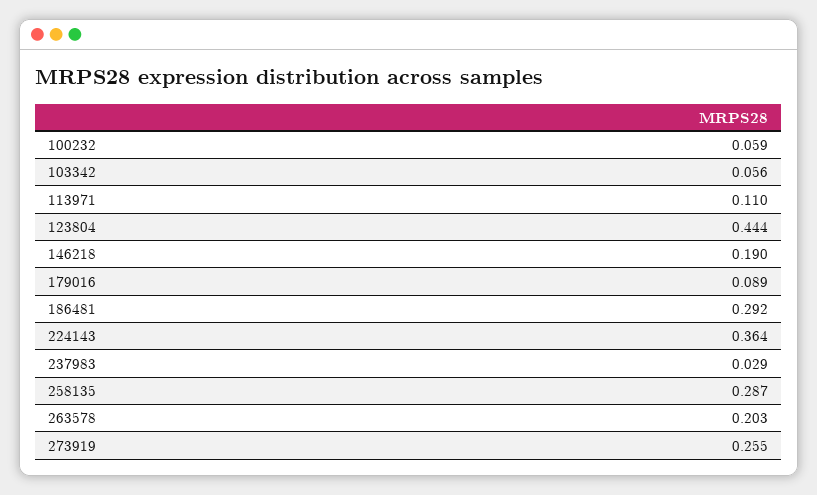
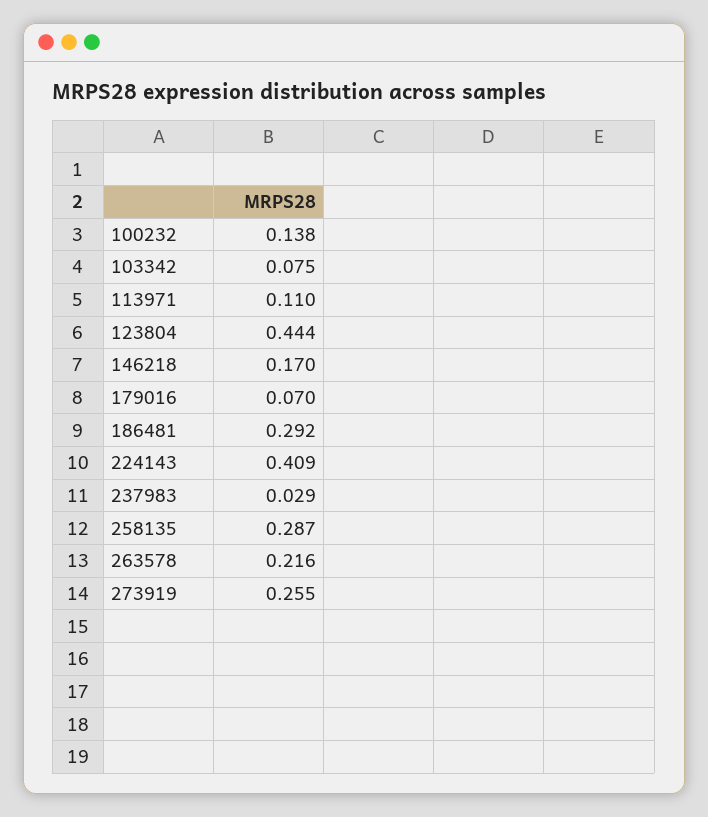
100232: 0.059 -> 0.138
103342: 0.056 -> 0.075
146218: 0.19 -> 0.17
179016: 0.089 -> 0.07
224143: 0.364 -> 0.409
263578: 0.203 -> 0.216

